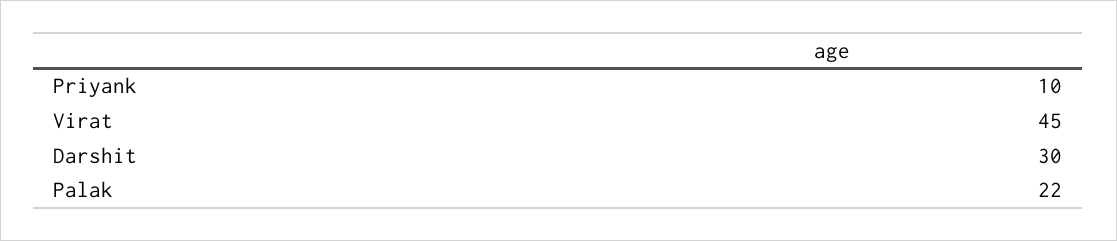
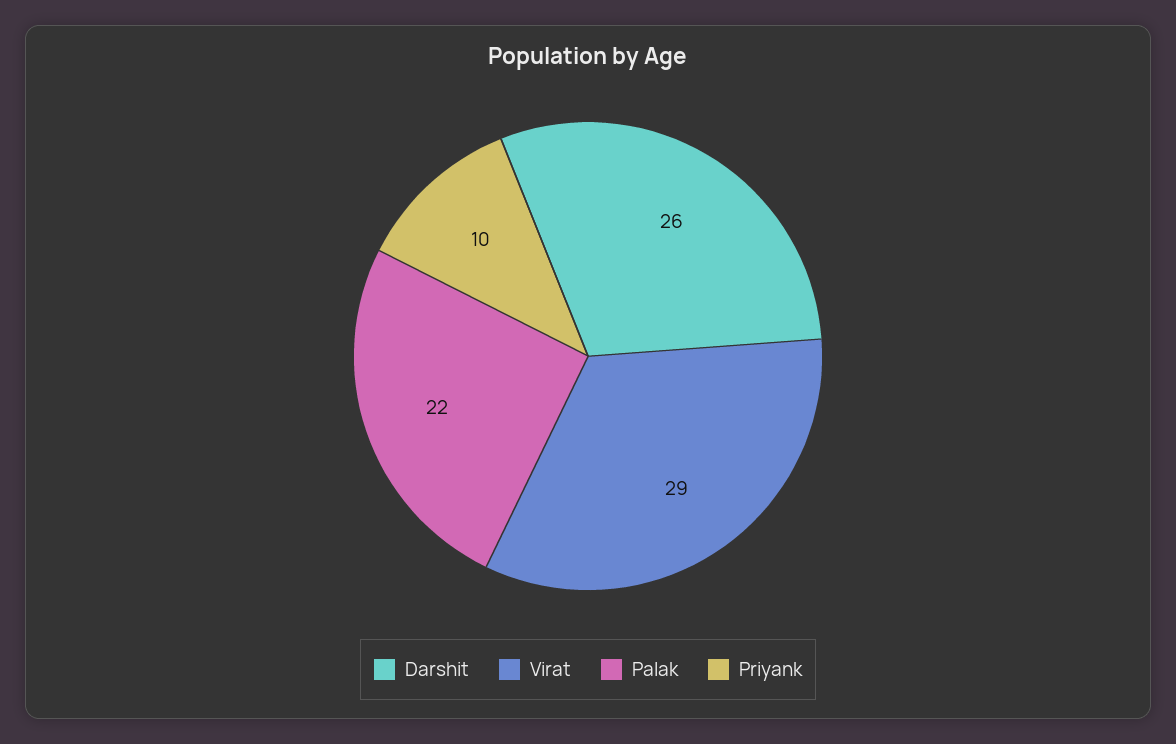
Virat: 45 -> 29
Darshit: 30 -> 26

